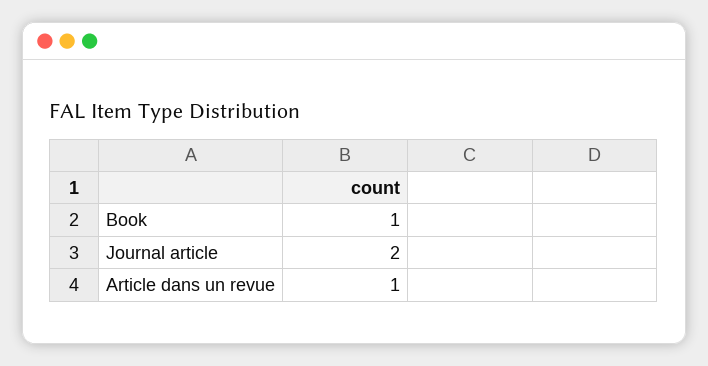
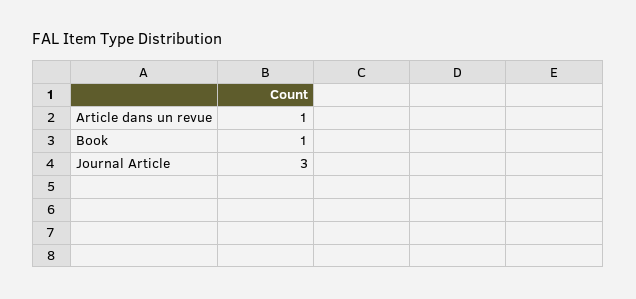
Journal article: 2 -> 3

